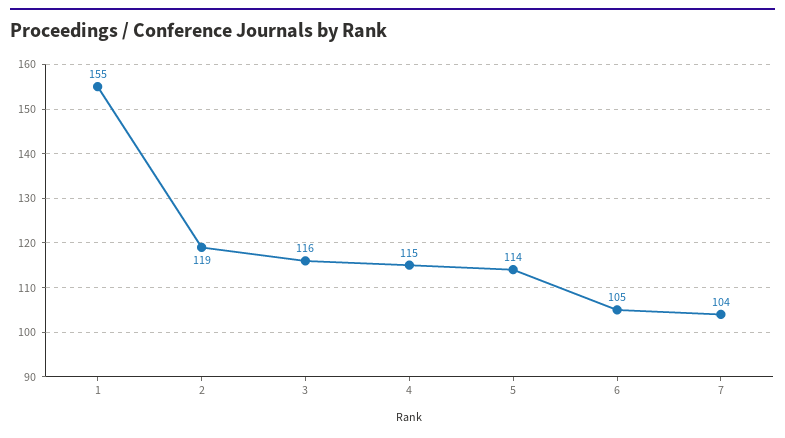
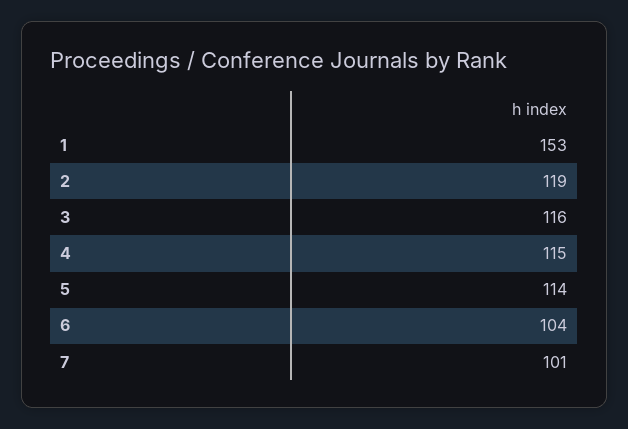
1: 155 -> 153
6: 105 -> 104
7: 104 -> 101

